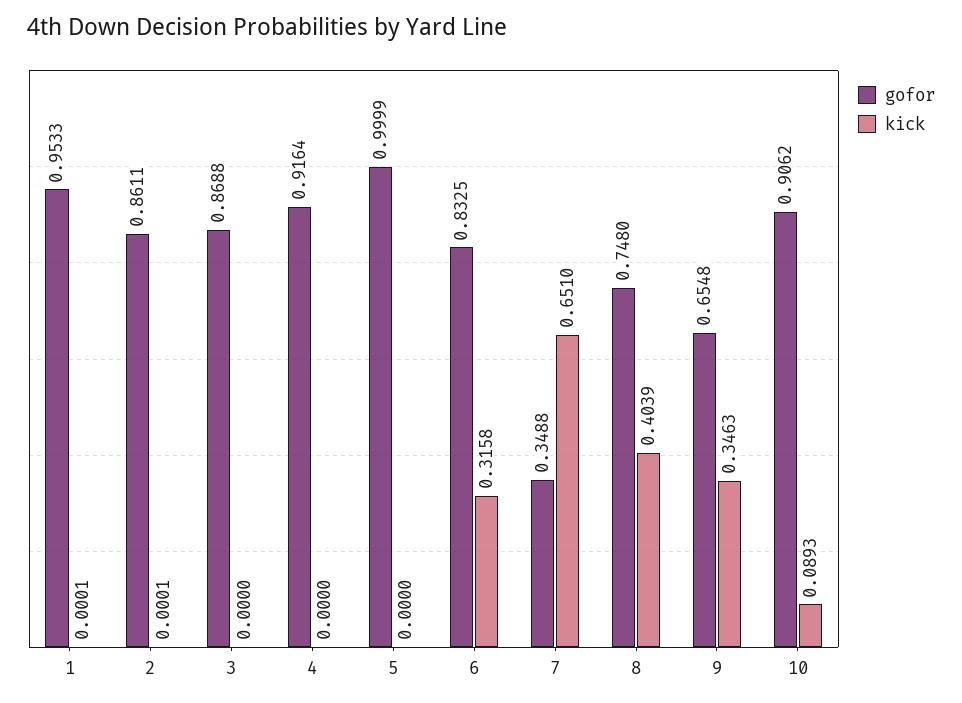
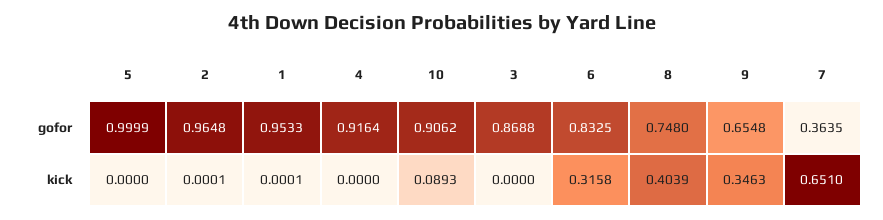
gofor, 2: 0.8611 -> 0.9648
gofor, 7: 0.3488 -> 0.3635

